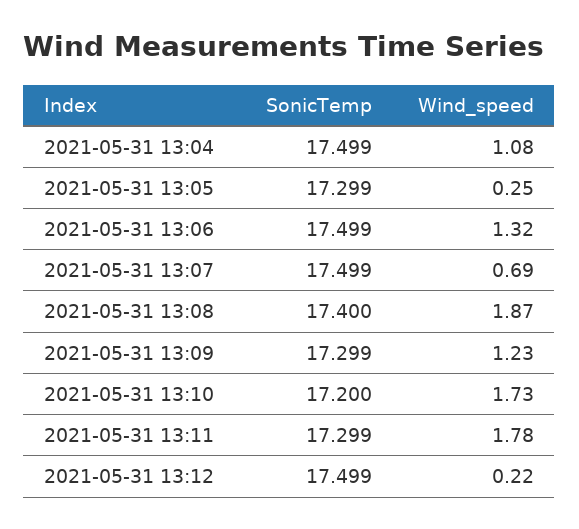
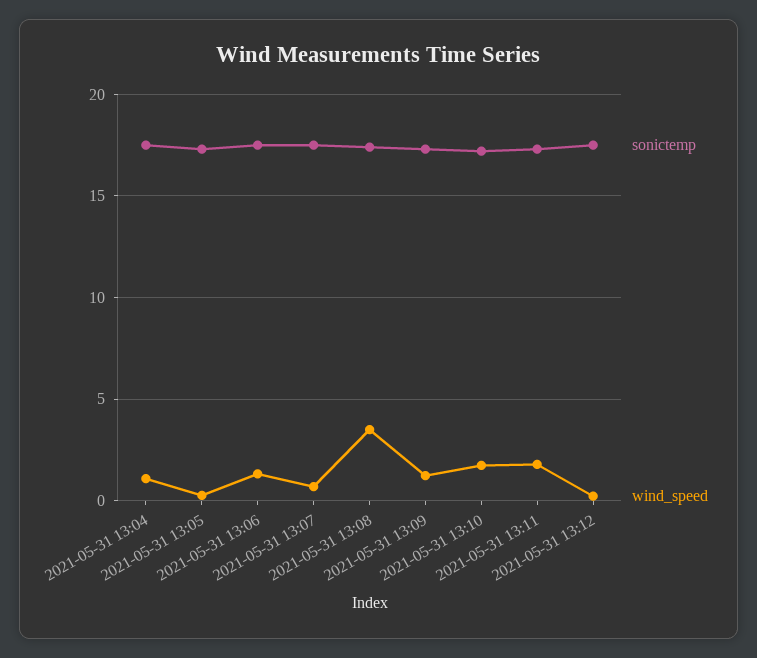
Wind_speed, 2021-05-31 13:08: 1.87 -> 3.5

